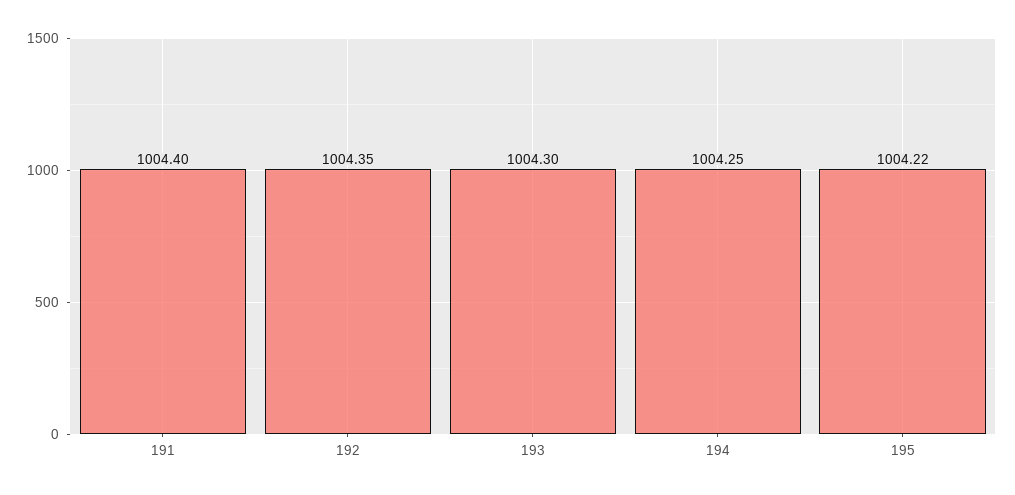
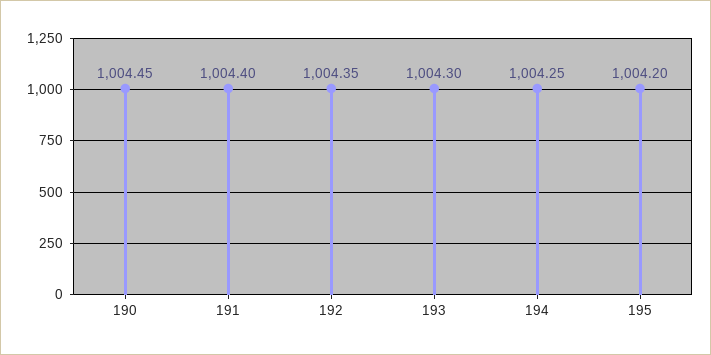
195: 1004.22 -> 1004.2
190: none -> 1004.45

